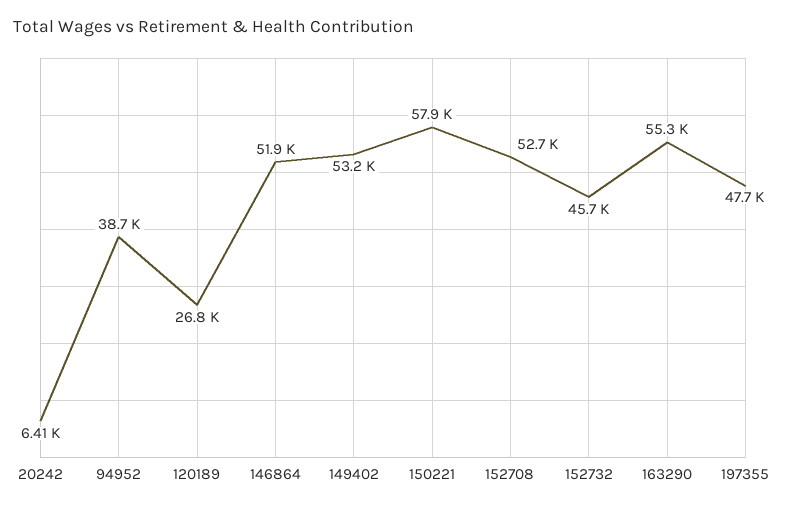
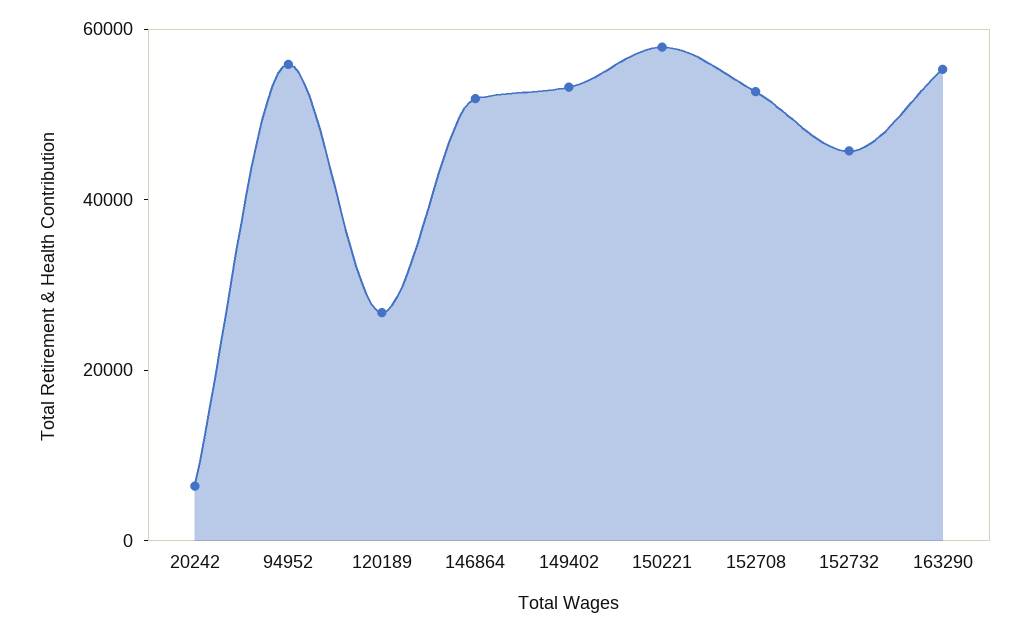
94952: 38700 -> 55000
197355: 47700 -> none

